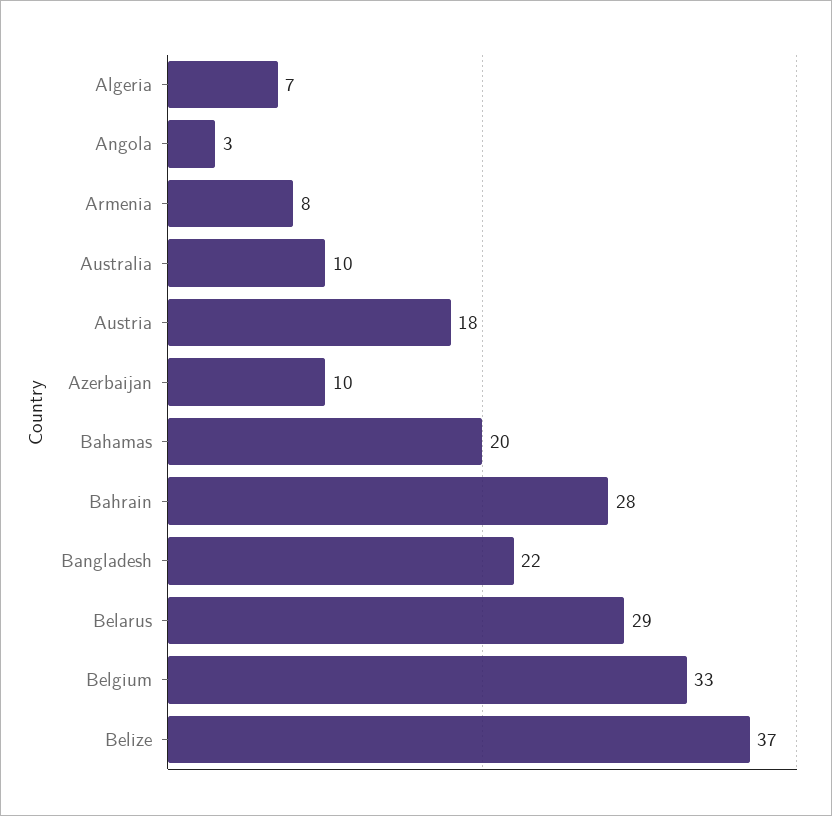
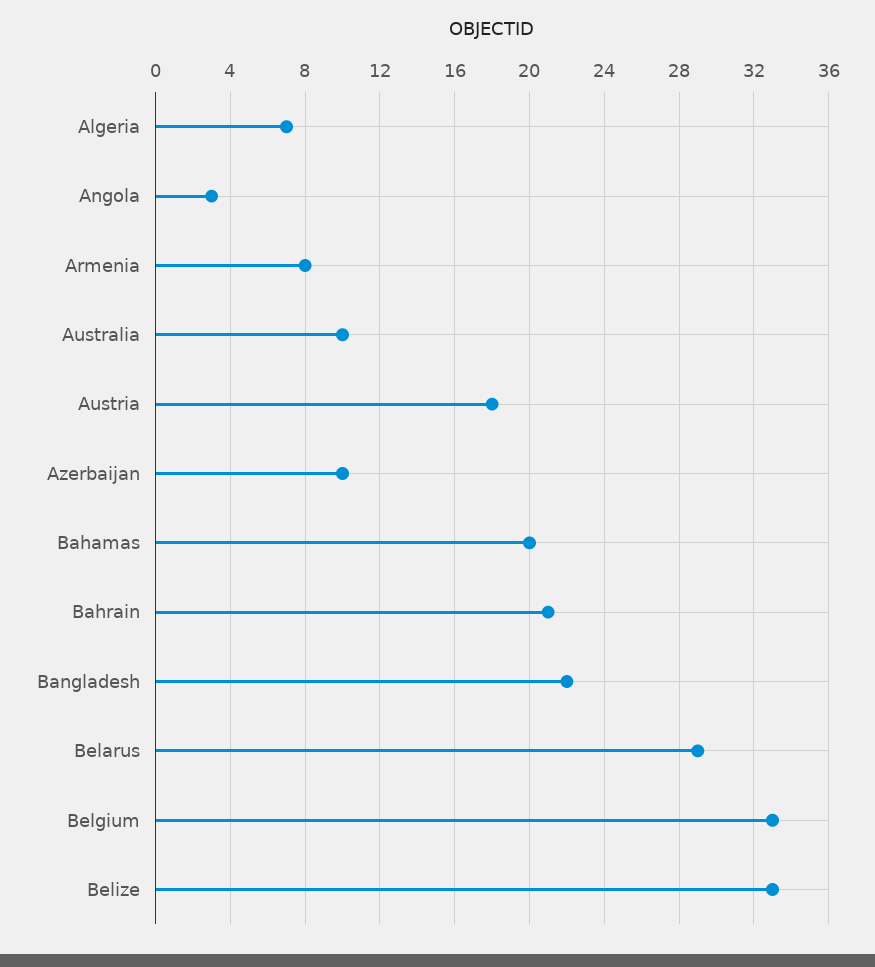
Bahrain: 28 -> 21
Belize: 37 -> 33

